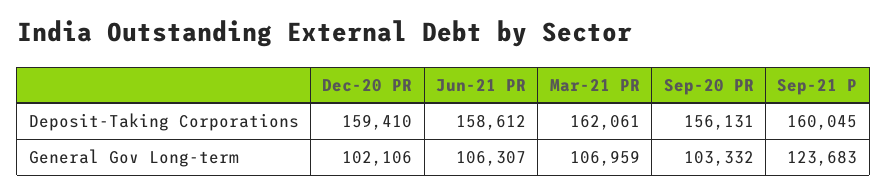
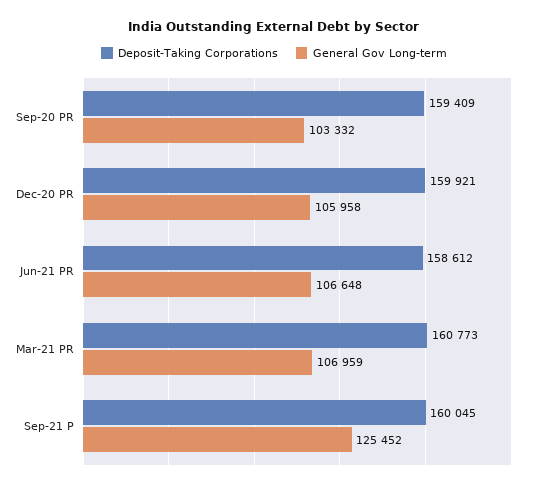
Deposit-Taking Corporations, Dec-20 PR: 159410 -> 159921
Deposit-Taking Corporations, Mar-21 PR: 162061 -> 160773
Deposit-Taking Corporations, Sep-20 PR: 156131 -> 159409
General Gov Long-term, Dec-20 PR: 102106 -> 105958
General Gov Long-term, Jun-21 PR: 106307 -> 106648
General Gov Long-term, Sep-21 P: 123683 -> 125452

